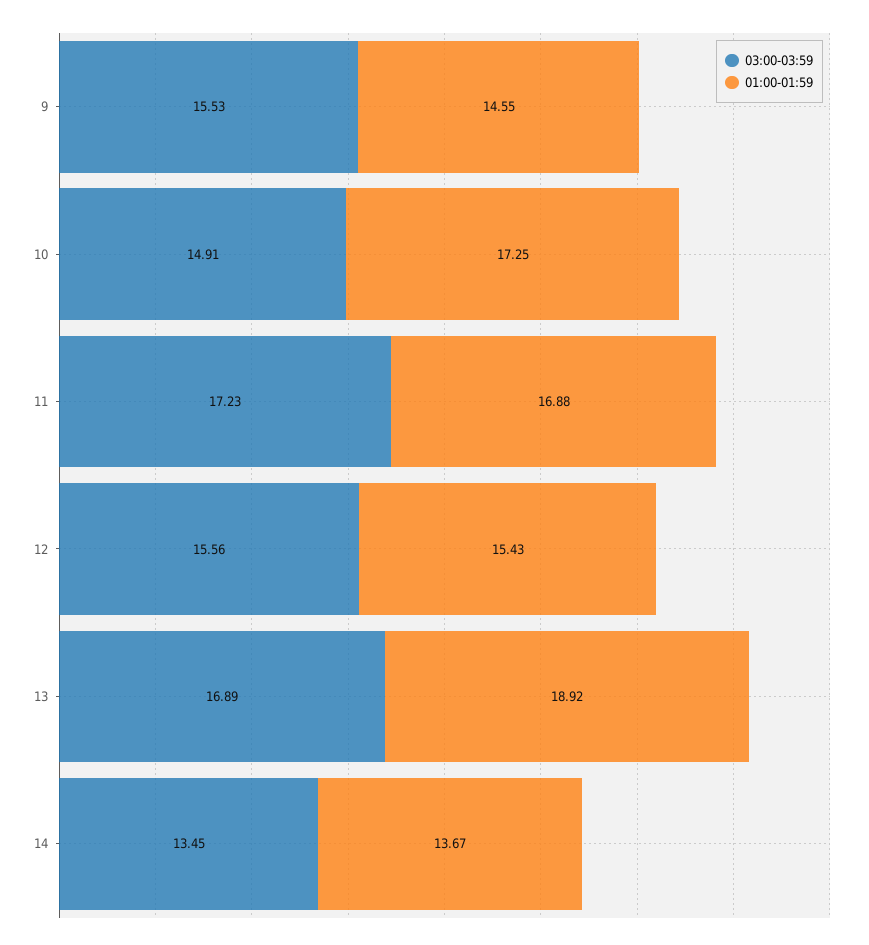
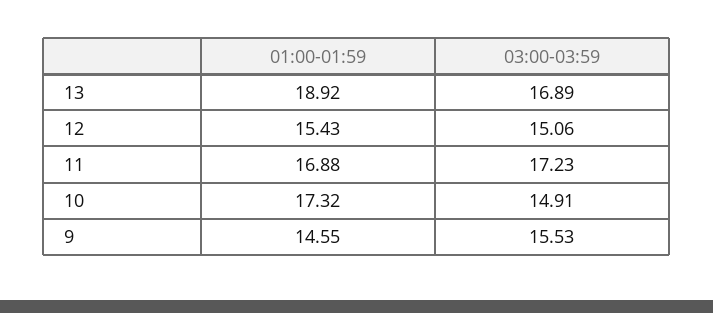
01:00-01:59, 10: 17.25 -> 17.32
03:00-03:59, 12: 15.56 -> 15.06
03:00-03:59, 14: 13.45 -> none
01:00-01:59, 14: 13.67 -> none

